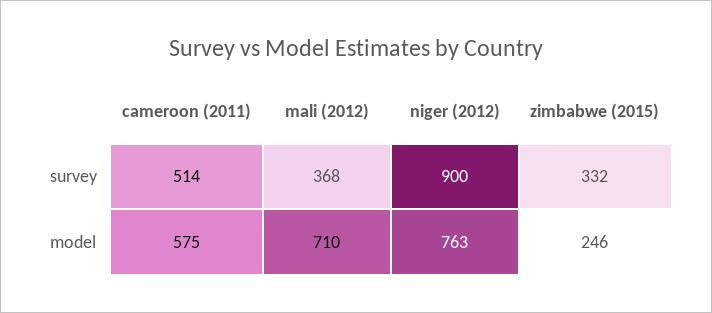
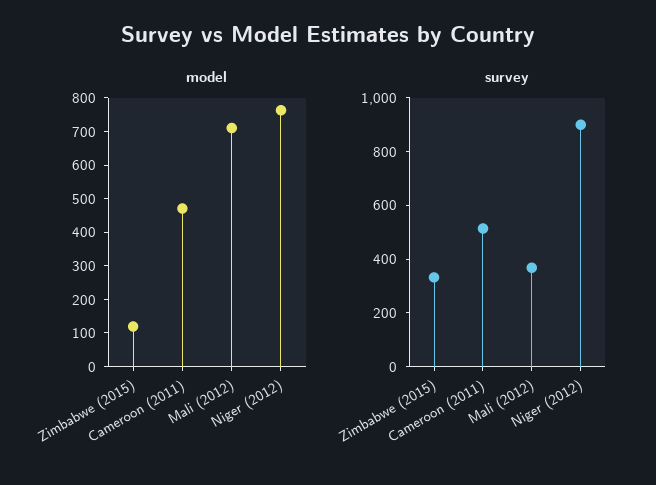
model, cameroon (2011): 575 -> 475
model, zimbabwe (2015): 246 -> 125

